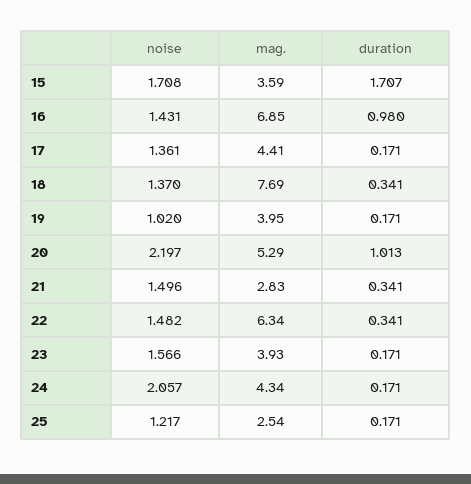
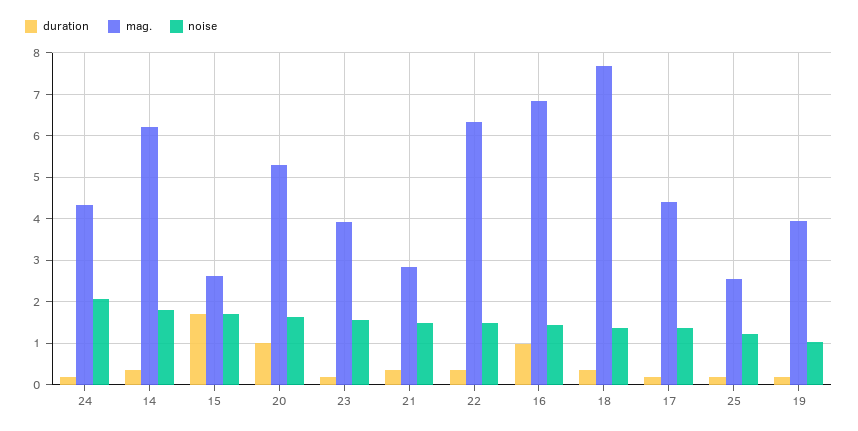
mag., 15: 3.59 -> 2.6
noise, 20: 2.197 -> 1.6
duration, 14: none -> 0.4
mag., 14: none -> 6.2
noise, 14: none -> 1.8

